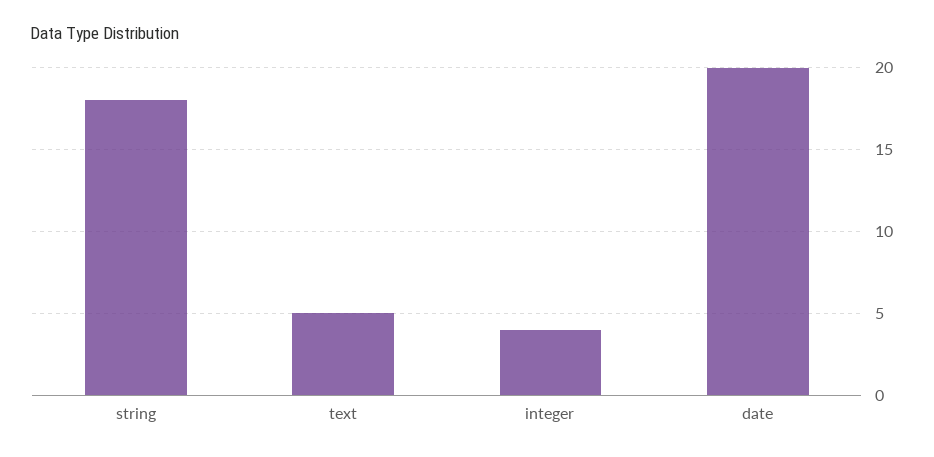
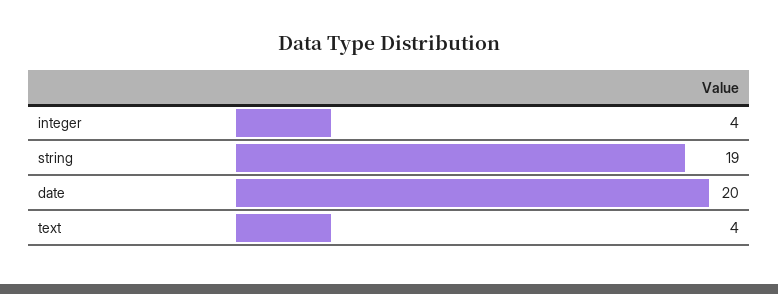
string: 18 -> 19
text: 5 -> 4

